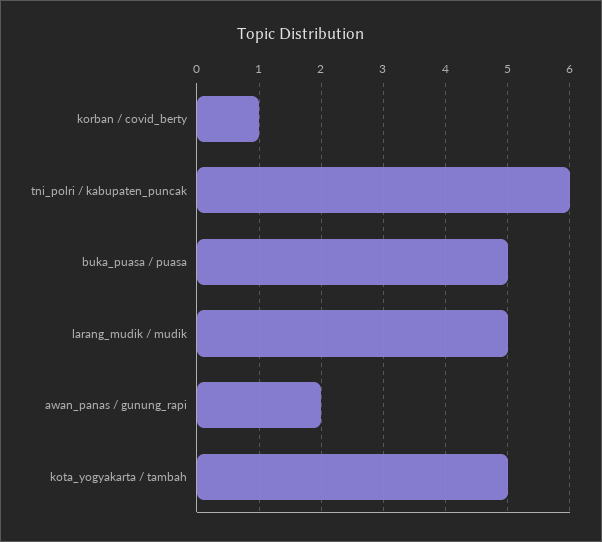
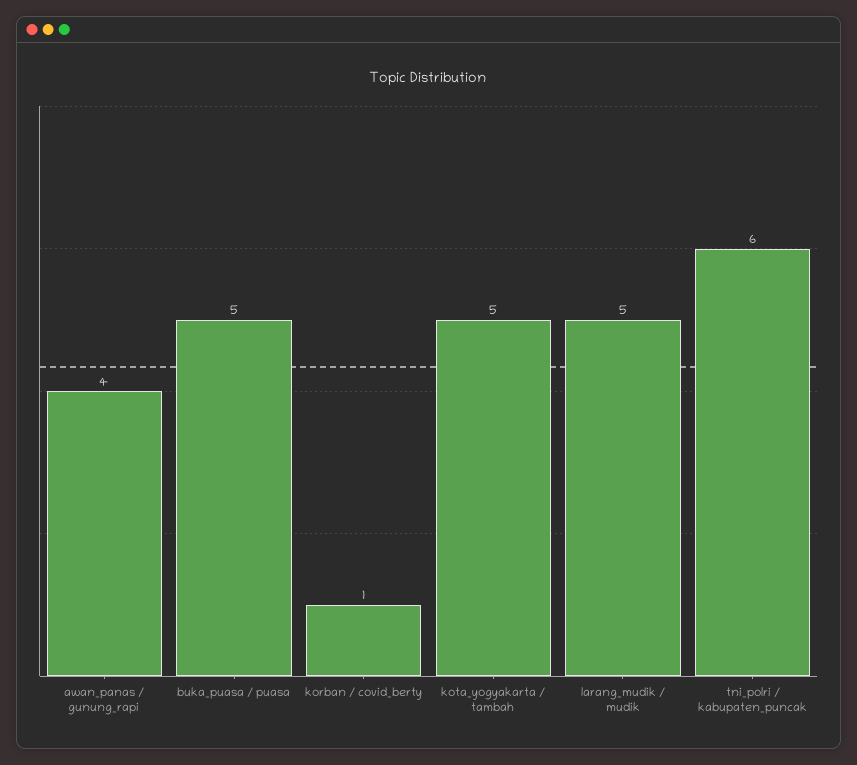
awan_panas / gunung_rapi: 2 -> 4

